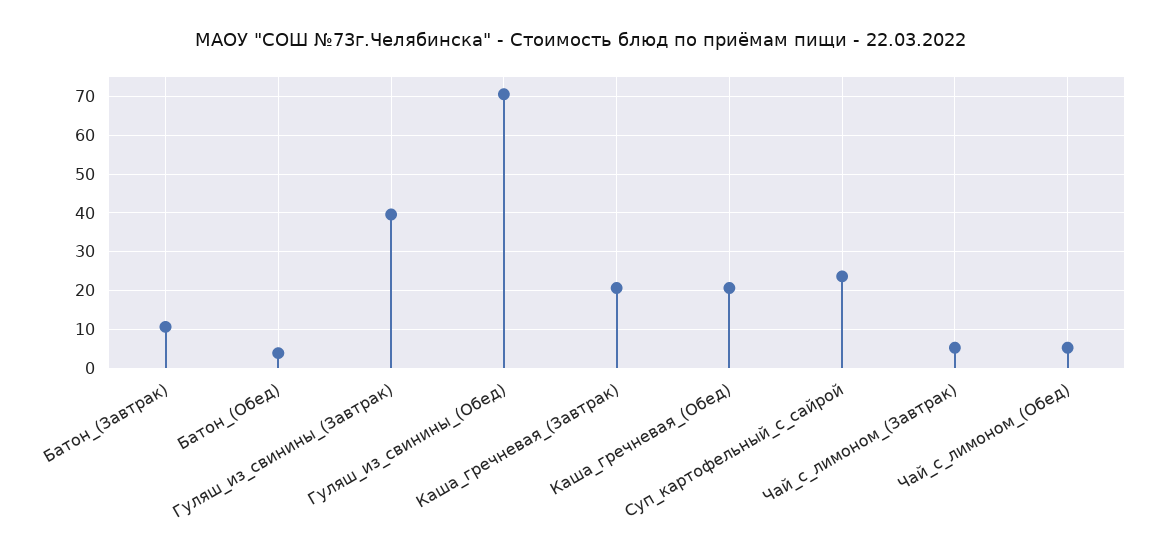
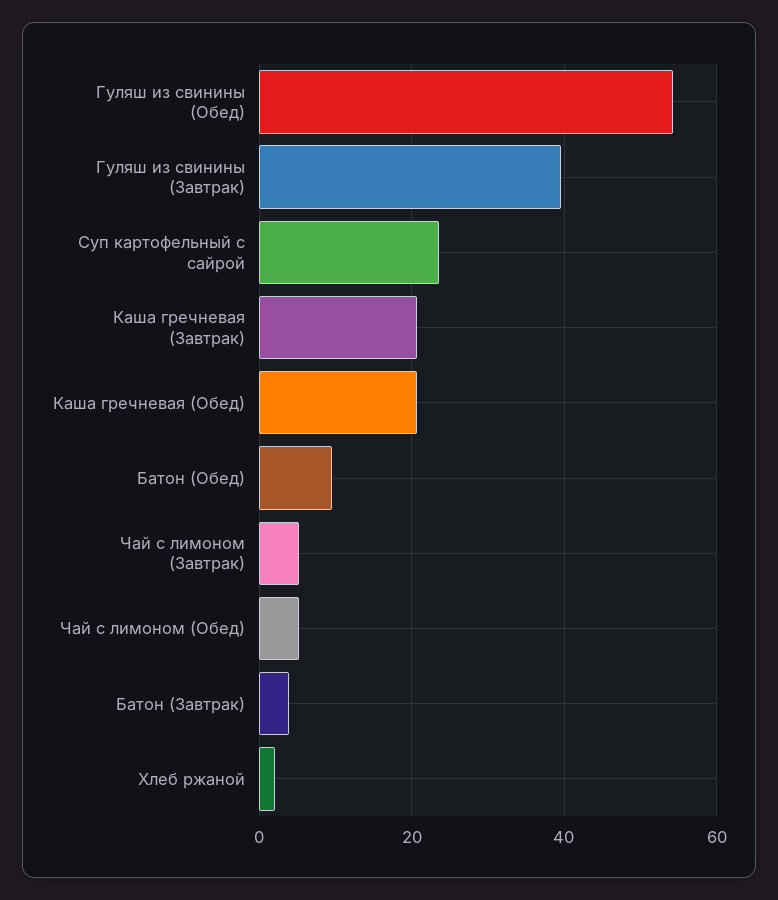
Батон_(Завтрак): 10 -> 4
Батон_(Обед): 4 -> 10
Гуляш_из_свинины_(Обед): 70 -> 54
Хлеб ржаной: none -> 2

